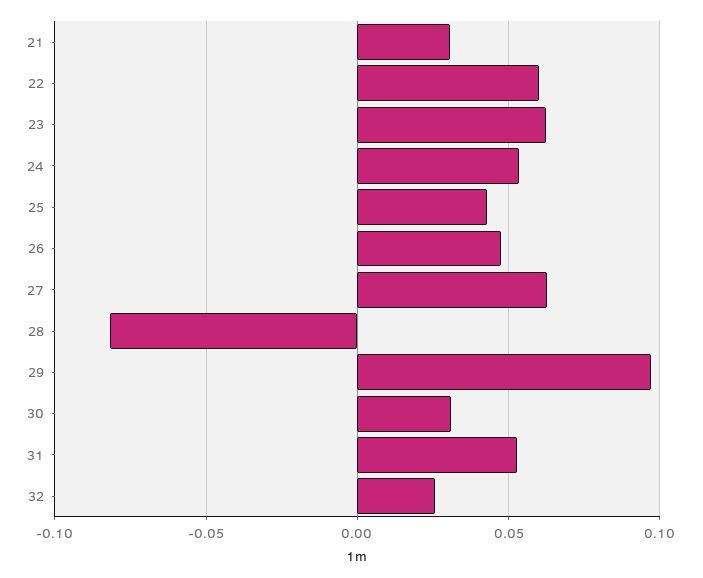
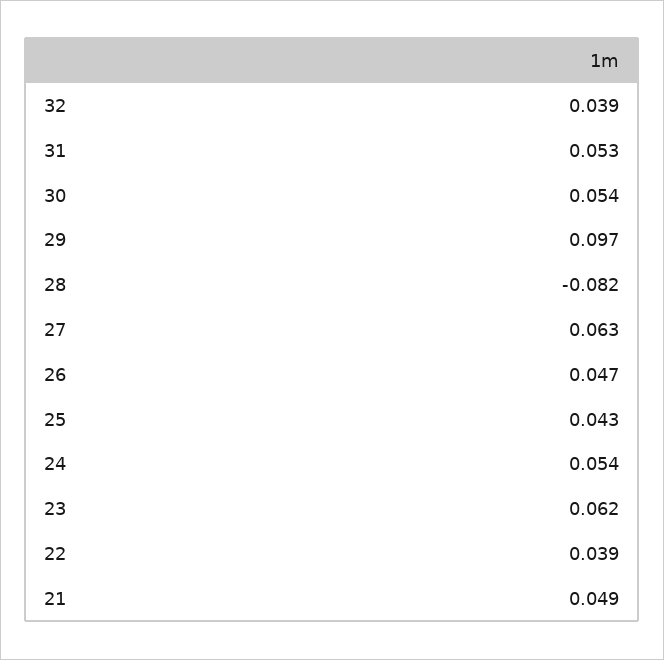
21: 0.03 -> 0.049
22: 0.06 -> 0.039
30: 0.03 -> 0.054
32: 0.025 -> 0.039

